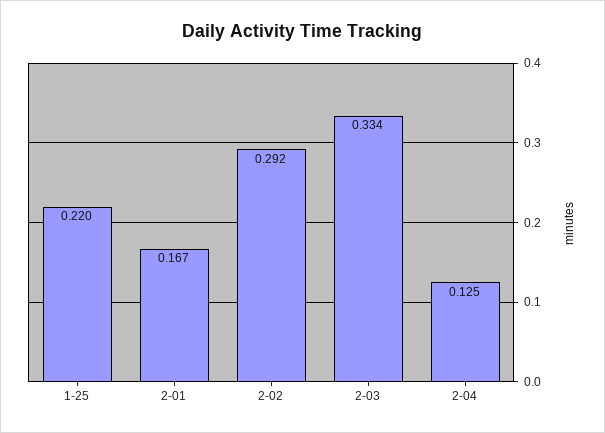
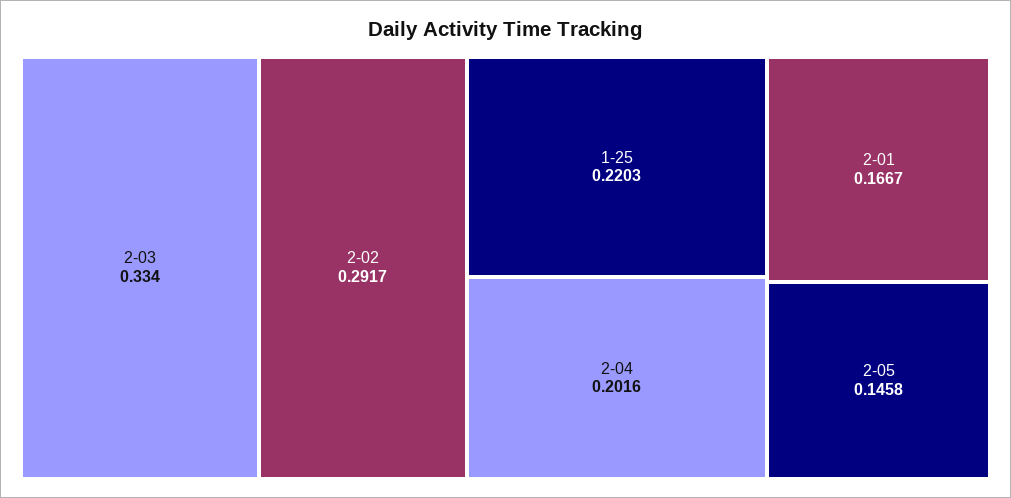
2-04: 0.125 -> 0.2016
2-05: none -> 0.1458

